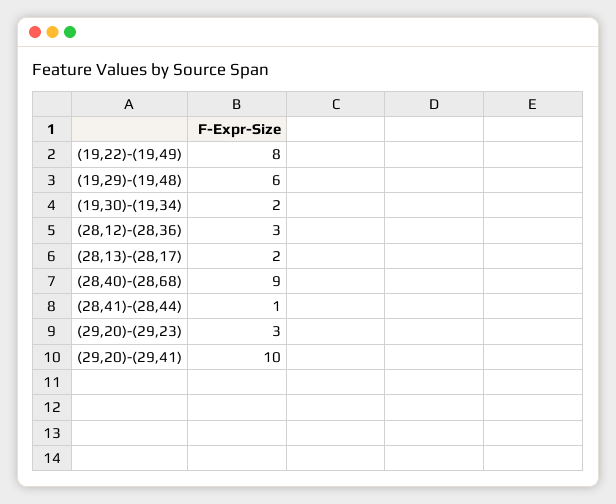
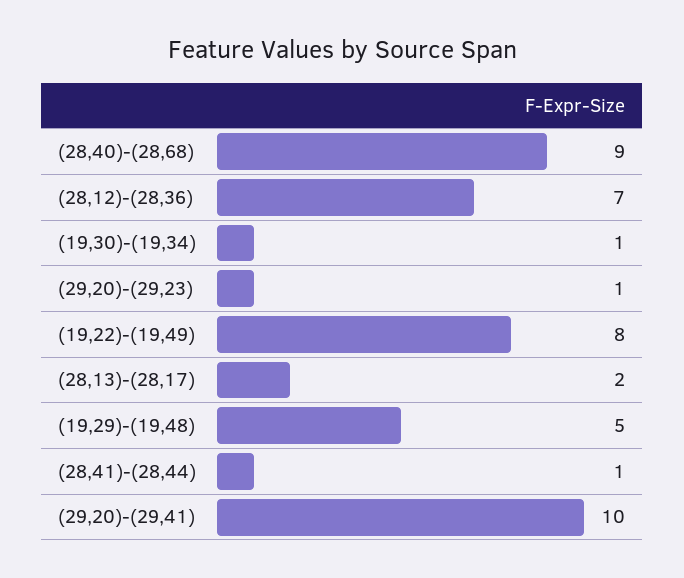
(19,29)-(19,48): 6 -> 5
(19,30)-(19,34): 2 -> 1
(28,12)-(28,36): 3 -> 7
(29,20)-(29,23): 3 -> 1

